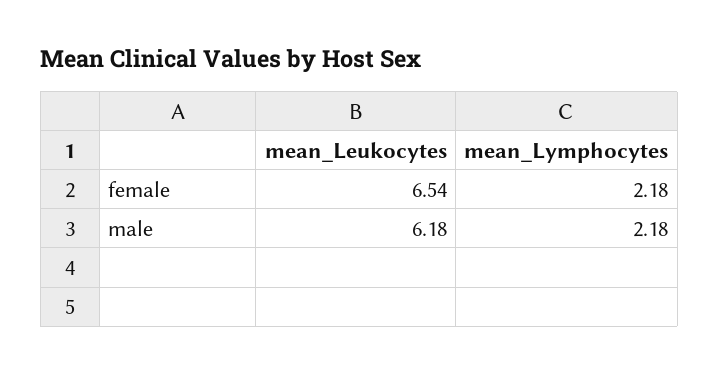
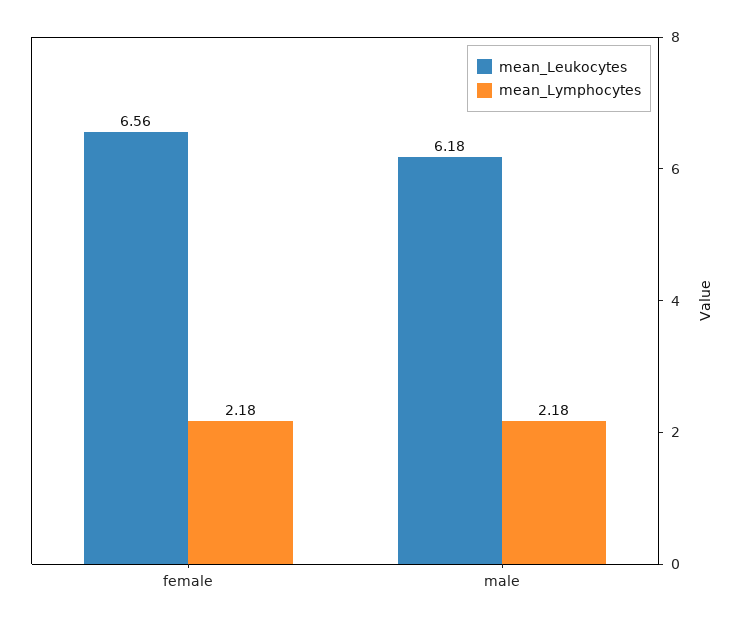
mean_Leukocytes, female: 6.54 -> 6.56

